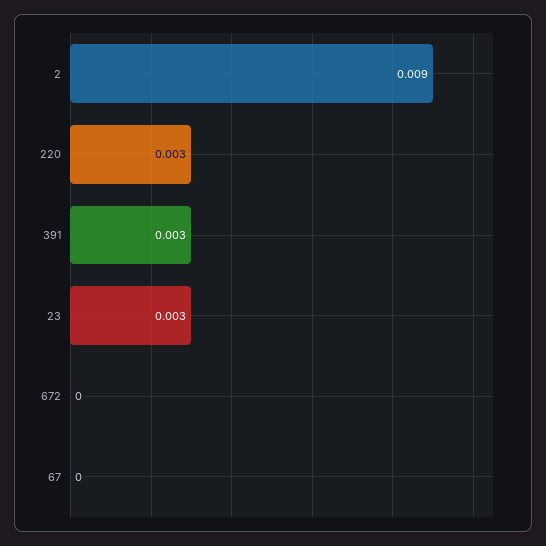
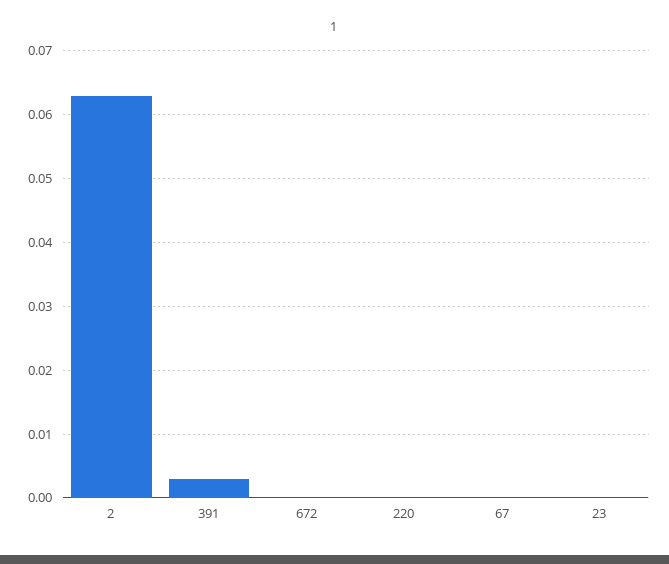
2: 0.009 -> 0.063
220: 0.003 -> 0
23: 0.003 -> 0

